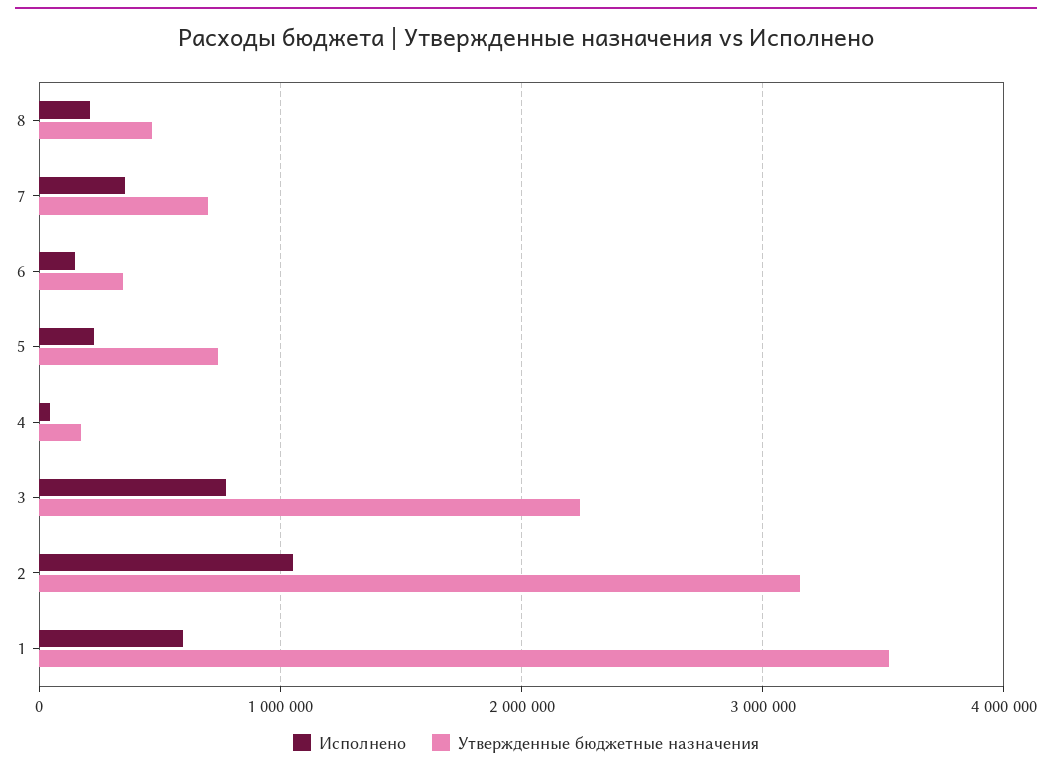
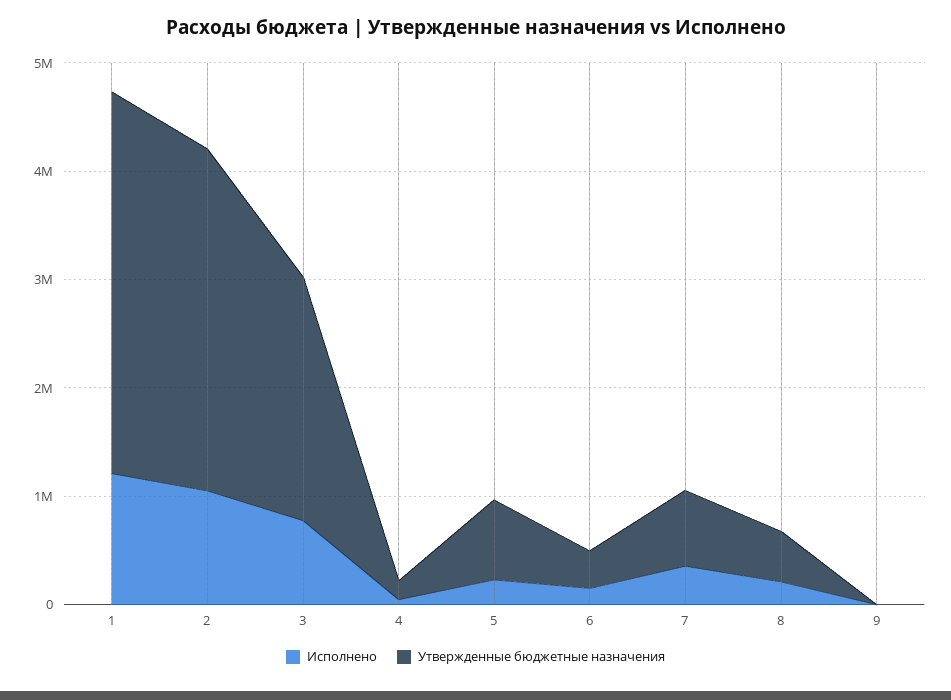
Исполнено, 1: 600000 -> 1200000
Исполнено, 9: none -> 0
Утвержденные бюджетные назначения, 9: none -> 0

